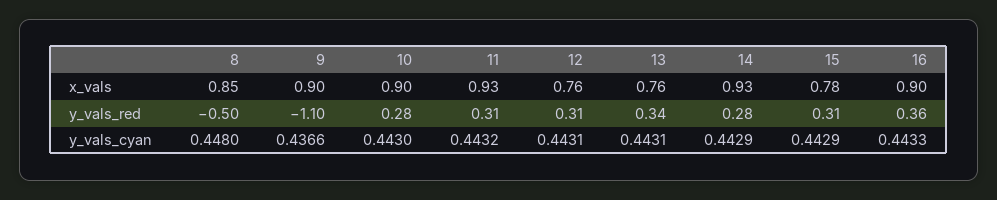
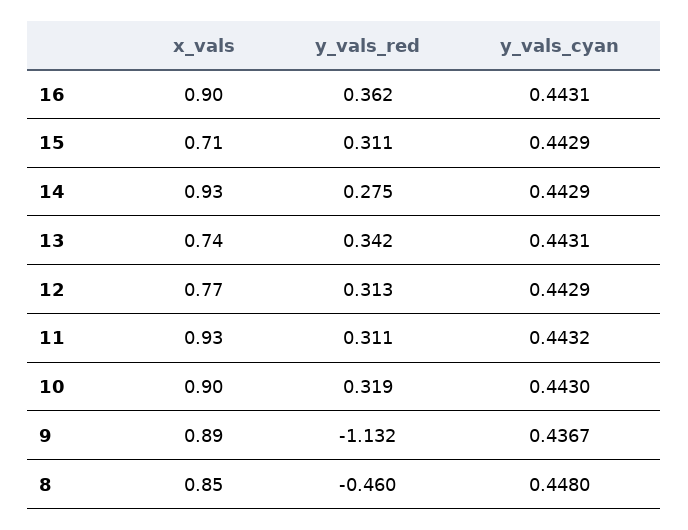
9, x_vals: 0.9 -> 0.89
12, x_vals: 0.76 -> 0.77
13, x_vals: 0.76 -> 0.74
15, x_vals: 0.78 -> 0.71
8, y_vals_red: -0.5 -> -0.46
9, y_vals_red: -1.1 -> -1.132
10, y_vals_red: 0.28 -> 0.319
9, y_vals_cyan: 0.4366 -> 0.4367
12, y_vals_cyan: 0.4431 -> 0.4429
16, y_vals_cyan: 0.4433 -> 0.4431

